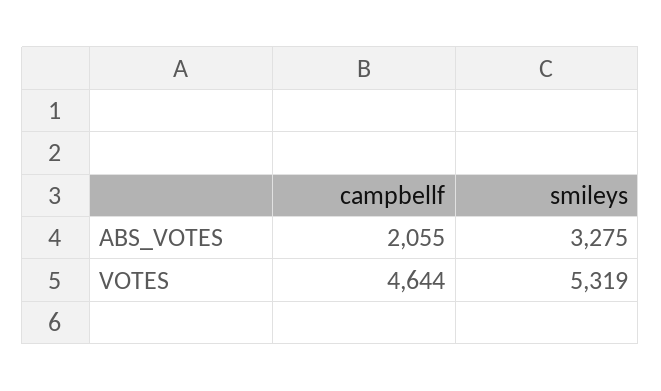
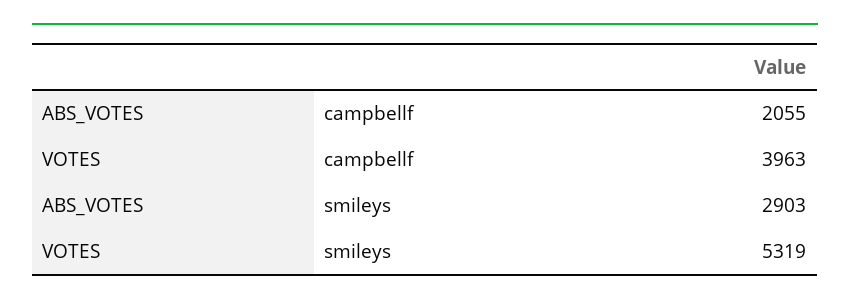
smileys, ABS_VOTES: 3275 -> 2903
campbellf, VOTES: 4644 -> 3963

